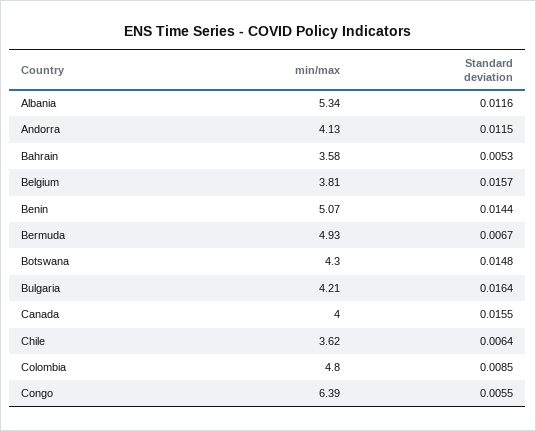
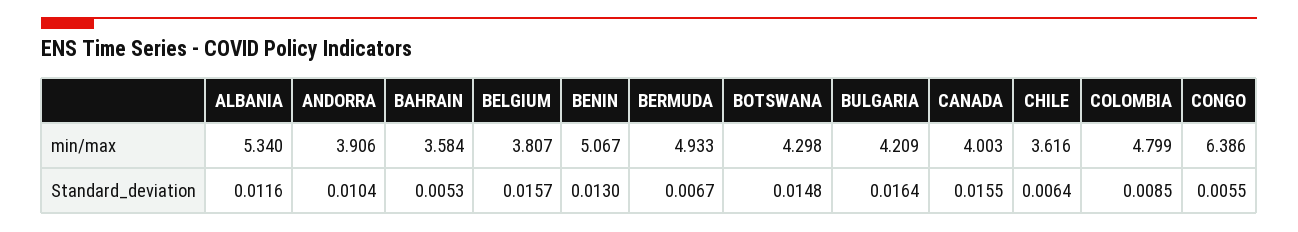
min/max, Andorra: 4.13 -> 3.906
Standard deviation, Andorra: 0.0115 -> 0.0104
Standard deviation, Benin: 0.0144 -> 0.013

